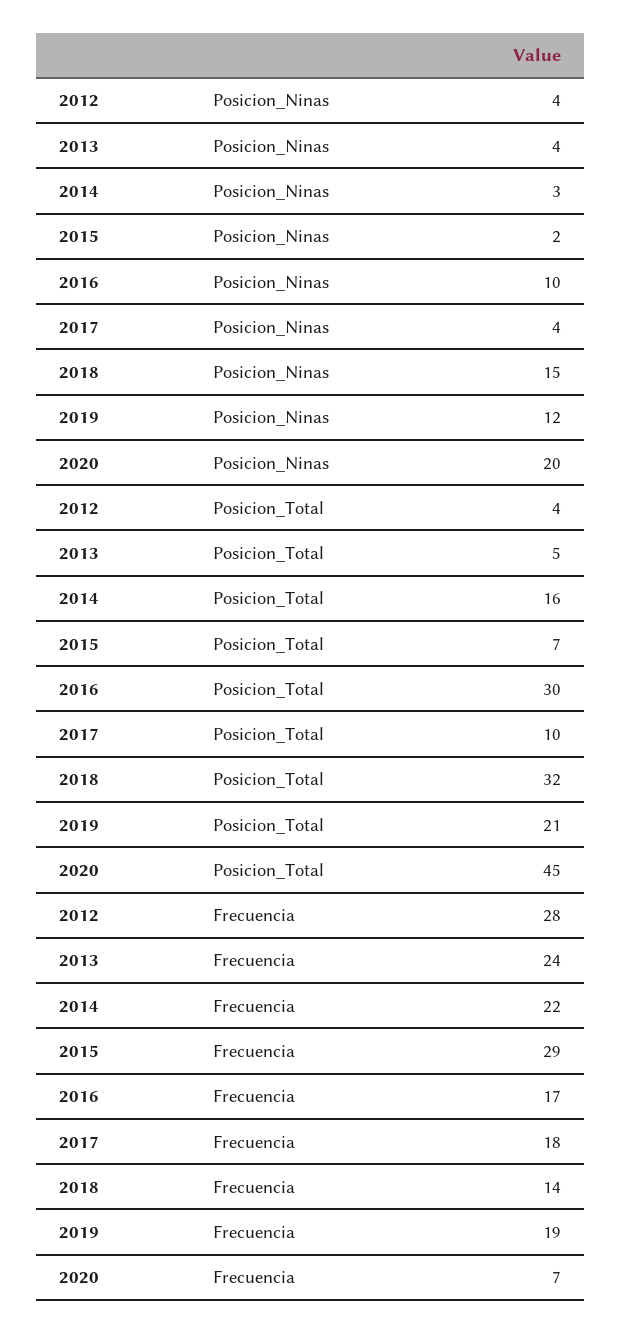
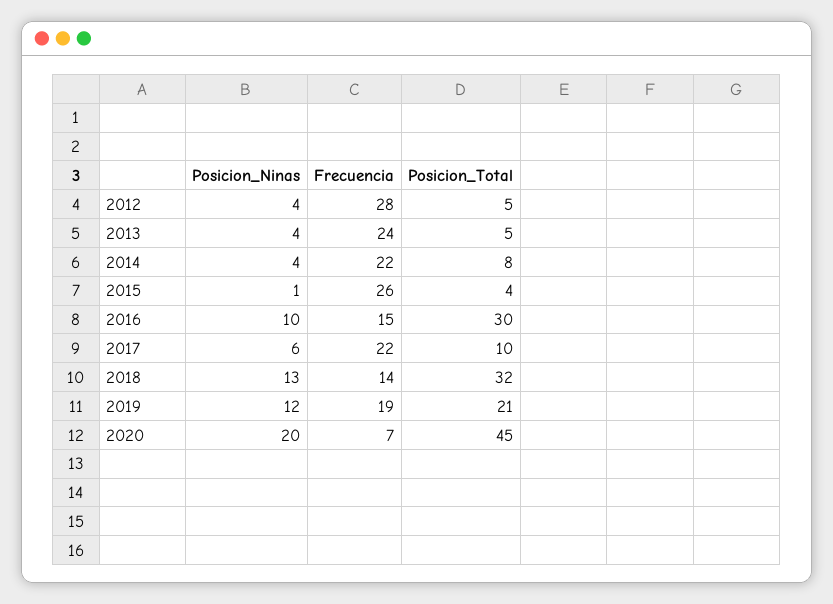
2014, Posicion_Ninas: 3 -> 4
2015, Posicion_Ninas: 2 -> 1
2017, Posicion_Ninas: 4 -> 6
2018, Posicion_Ninas: 15 -> 13
2012, Posicion_Total: 4 -> 5
2014, Posicion_Total: 16 -> 8
2015, Posicion_Total: 7 -> 4
2015, Frecuencia: 29 -> 26
2016, Frecuencia: 17 -> 15
2017, Frecuencia: 18 -> 22

